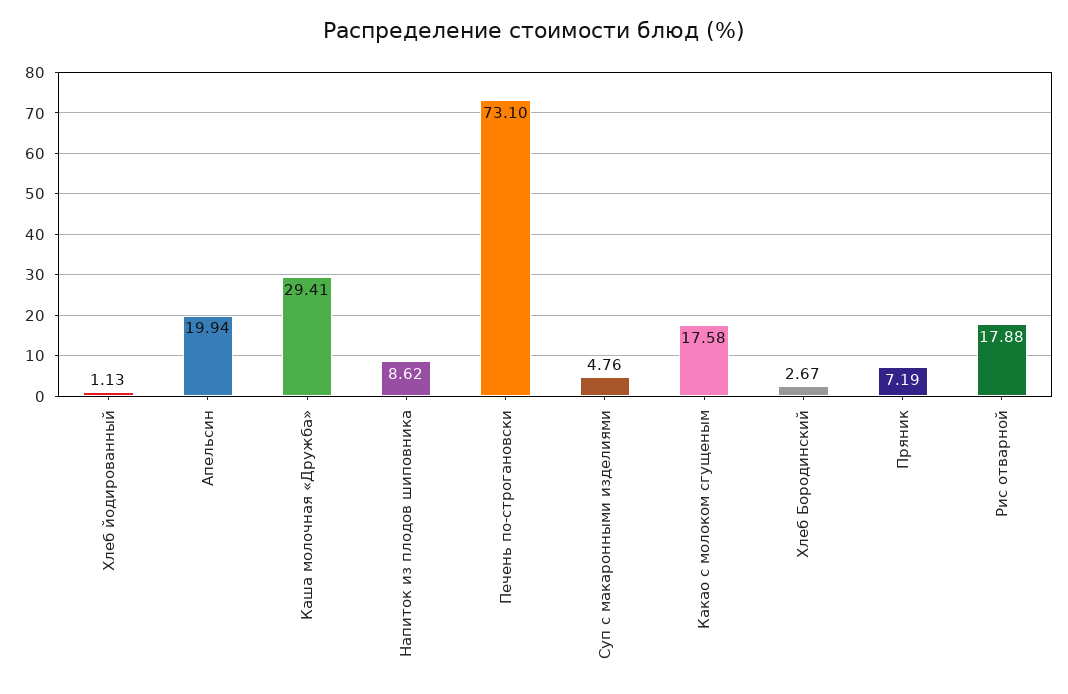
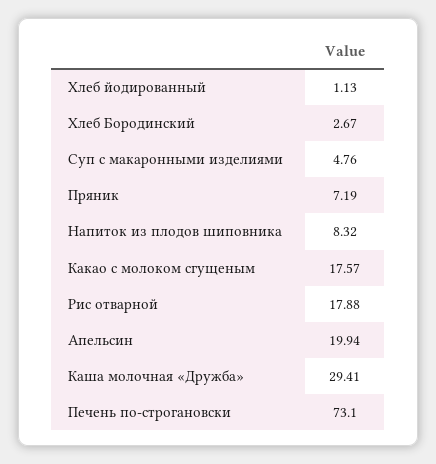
Напиток из плодов шиповника: 8.62 -> 8.32
Какао с молоком сгущеным: 17.58 -> 17.57

